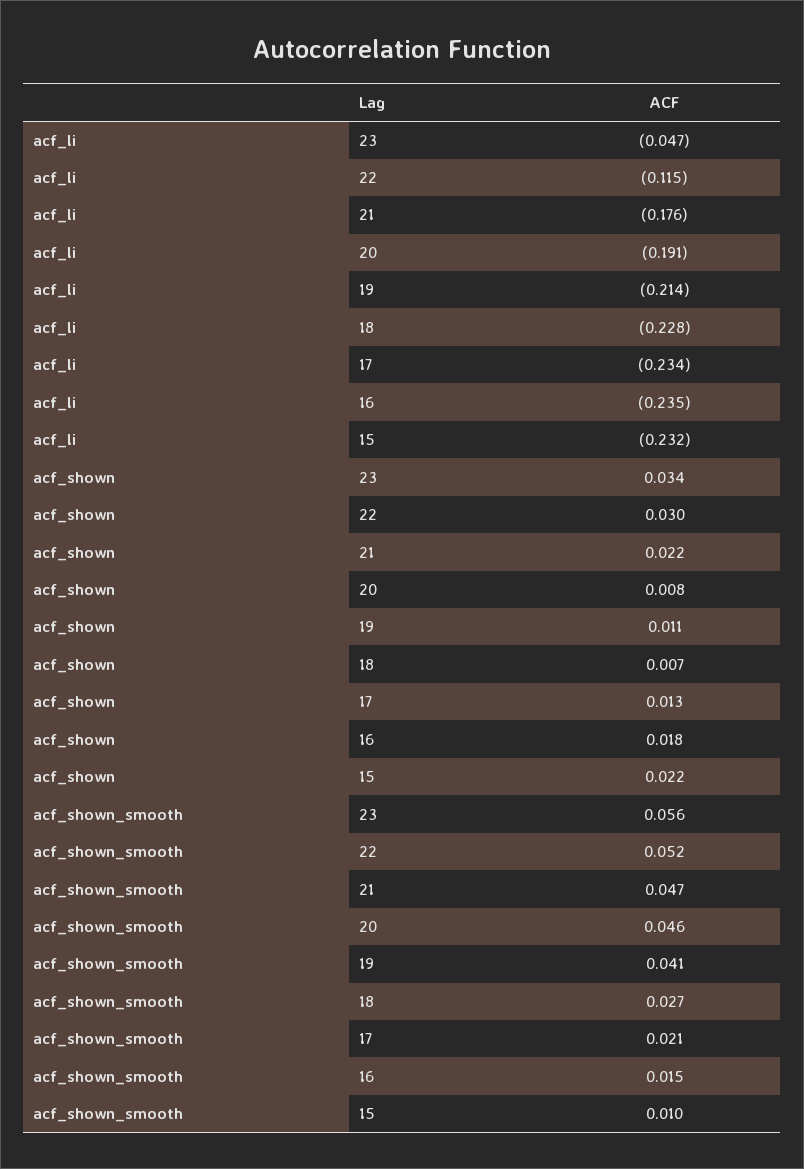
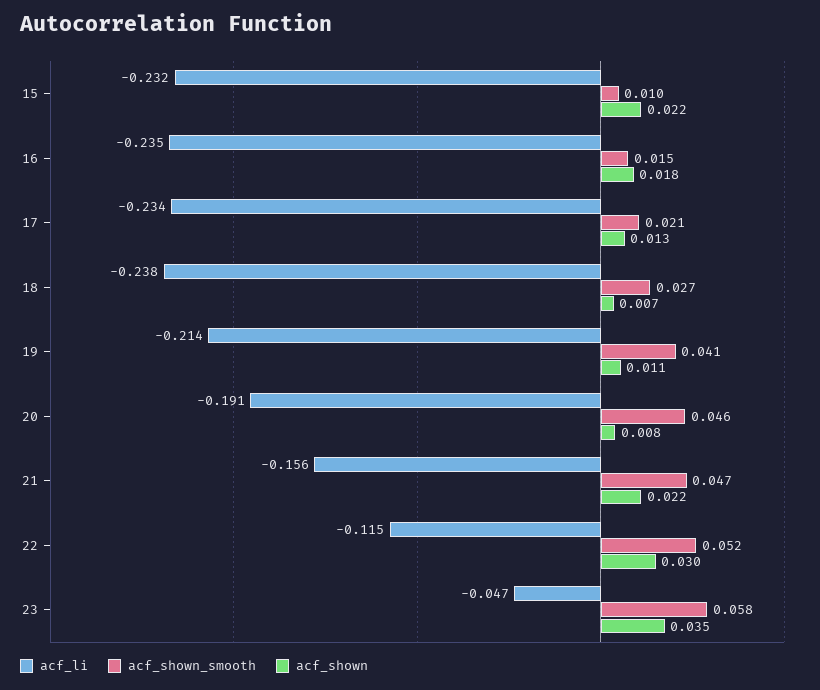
acf_li, 21: -0.176 -> -0.156
acf_li, 18: -0.228 -> -0.238
acf_shown, 23: 0.034 -> 0.035
acf_shown_smooth, 23: 0.056 -> 0.058

